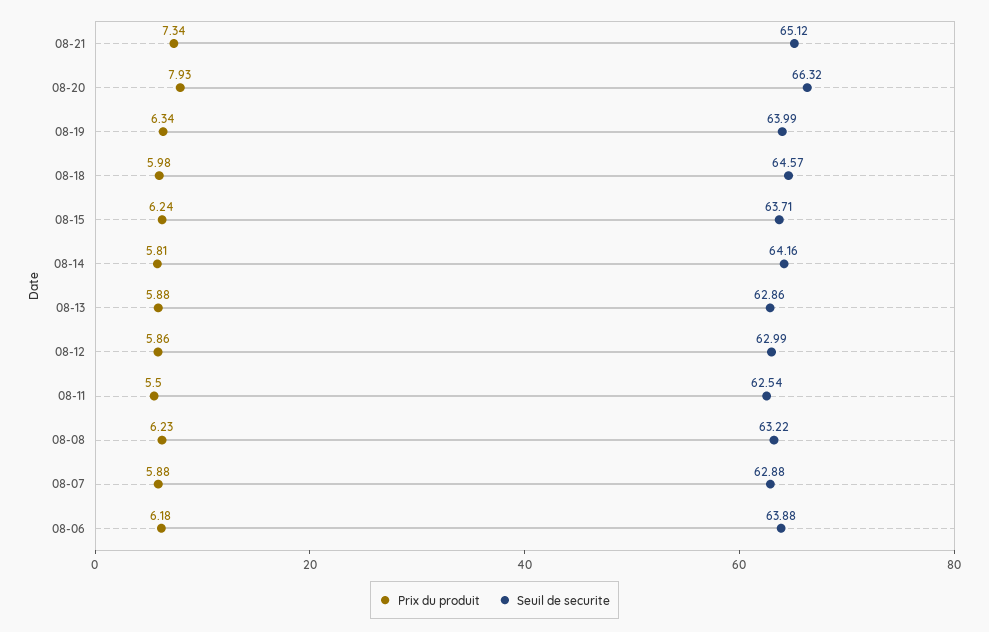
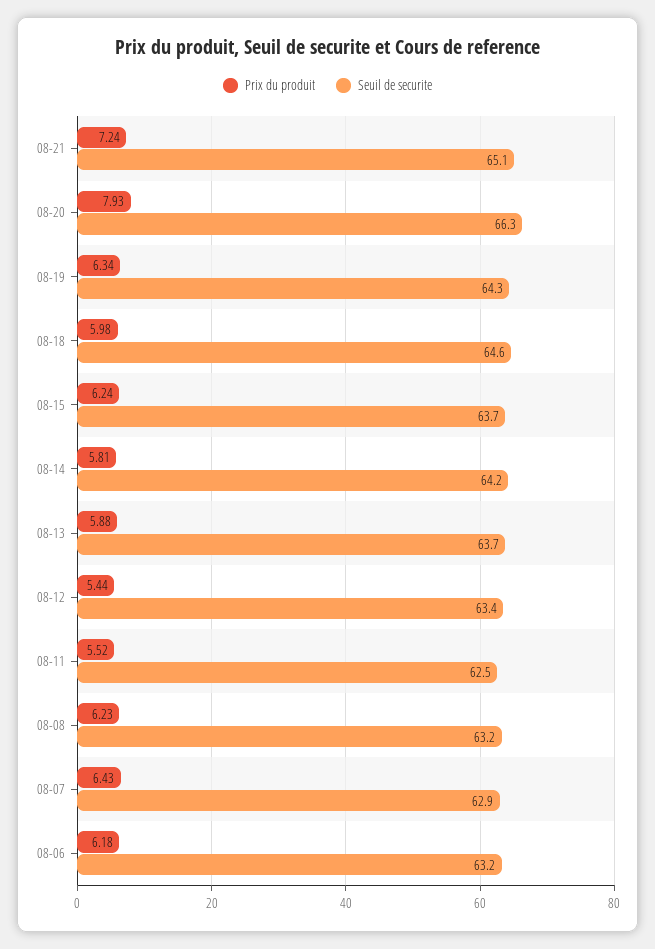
Prix du produit, 08-21: 7.34 -> 7.24
Seuil de securite, 08-19: 63.99 -> 64.3
Seuil de securite, 08-13: 62.86 -> 63.7
Prix du produit, 08-12: 5.86 -> 5.44
Seuil de securite, 08-12: 62.99 -> 63.4
Prix du produit, 08-11: 5.5 -> 5.52
Prix du produit, 08-07: 5.88 -> 6.43
Seuil de securite, 08-06: 63.88 -> 63.2

